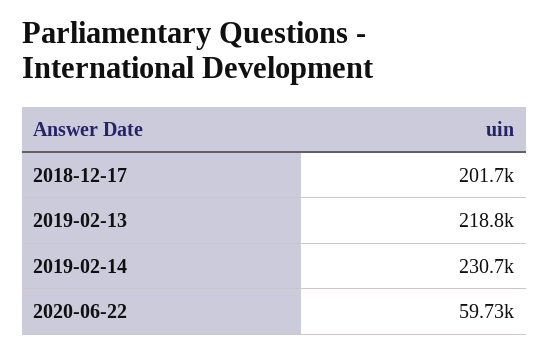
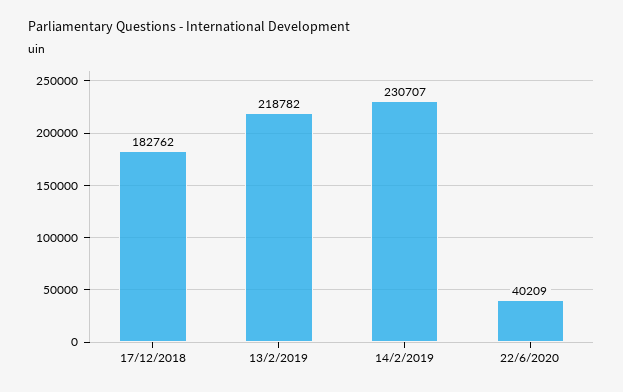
2018-12-17: 201700 -> 182762
2020-06-22: 59730 -> 40209

